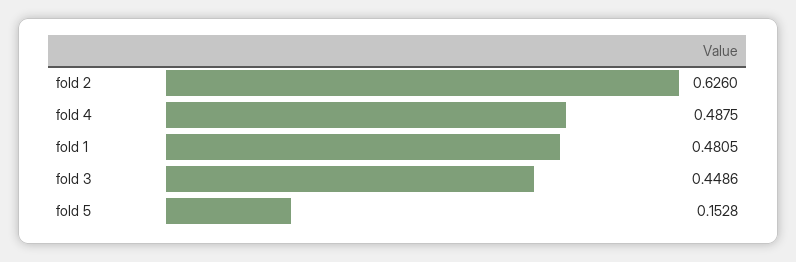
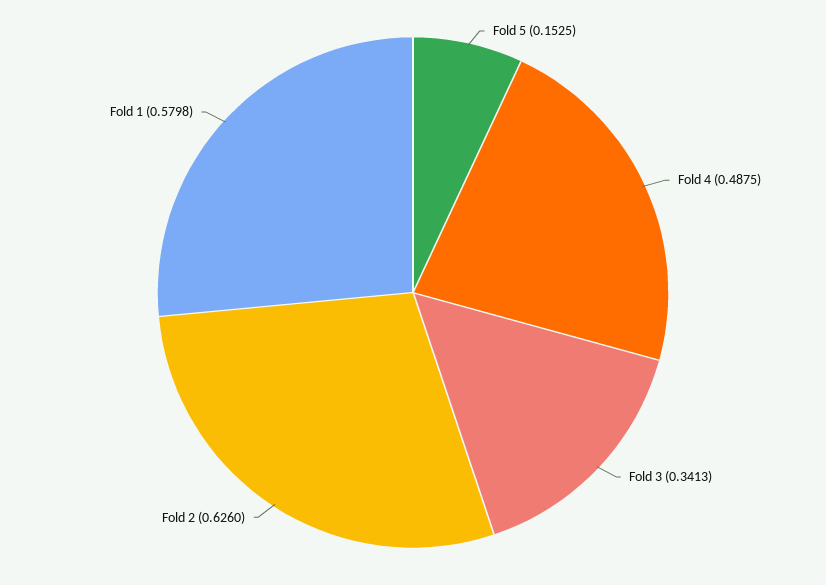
fold 1: 0.4805 -> 0.5798
fold 3: 0.4486 -> 0.3413
fold 5: 0.1528 -> 0.1525

